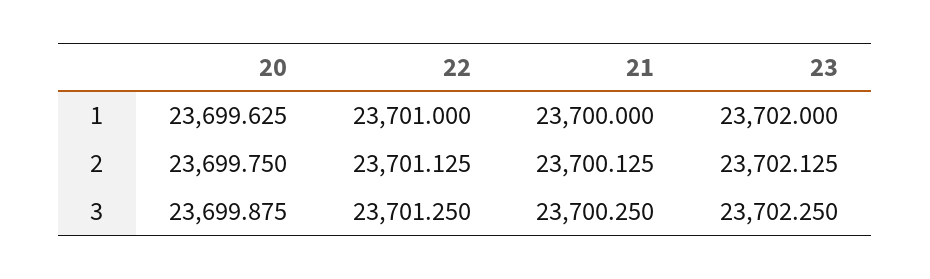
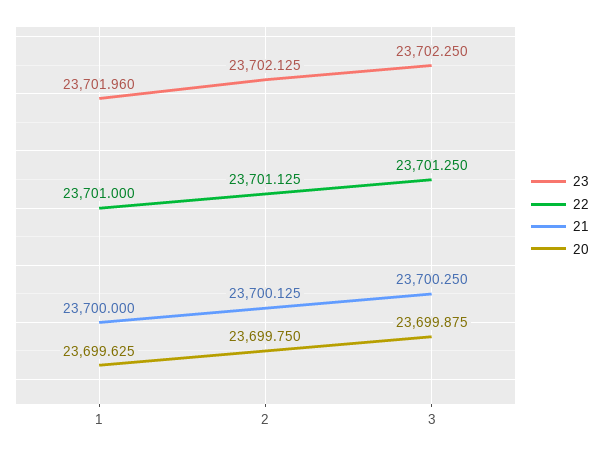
23, 1: 23702 -> 23701.96

